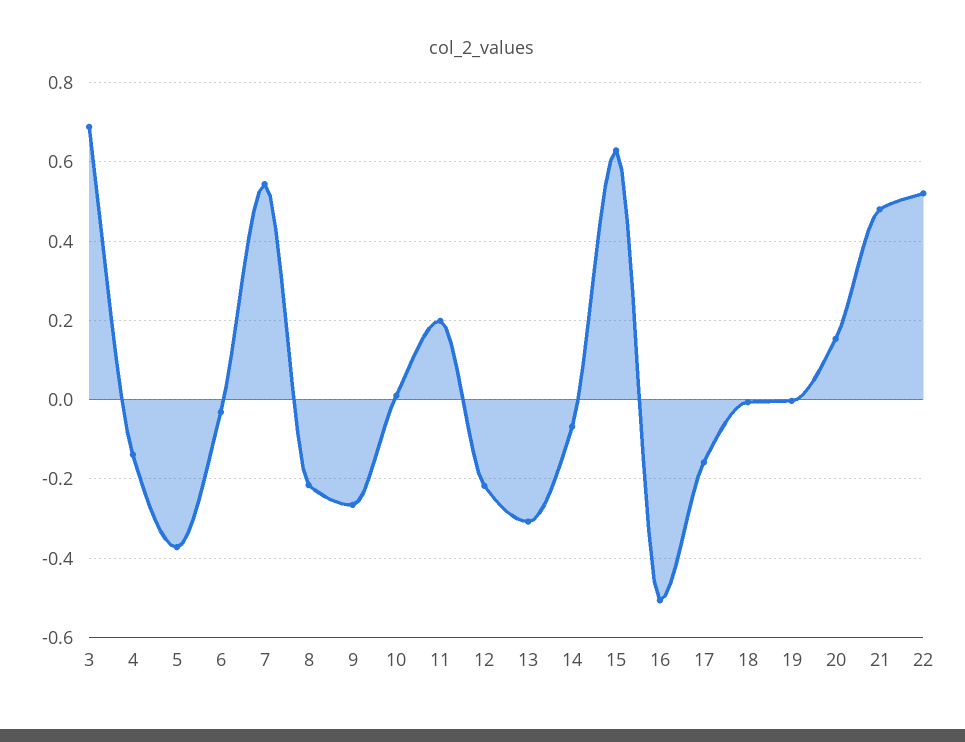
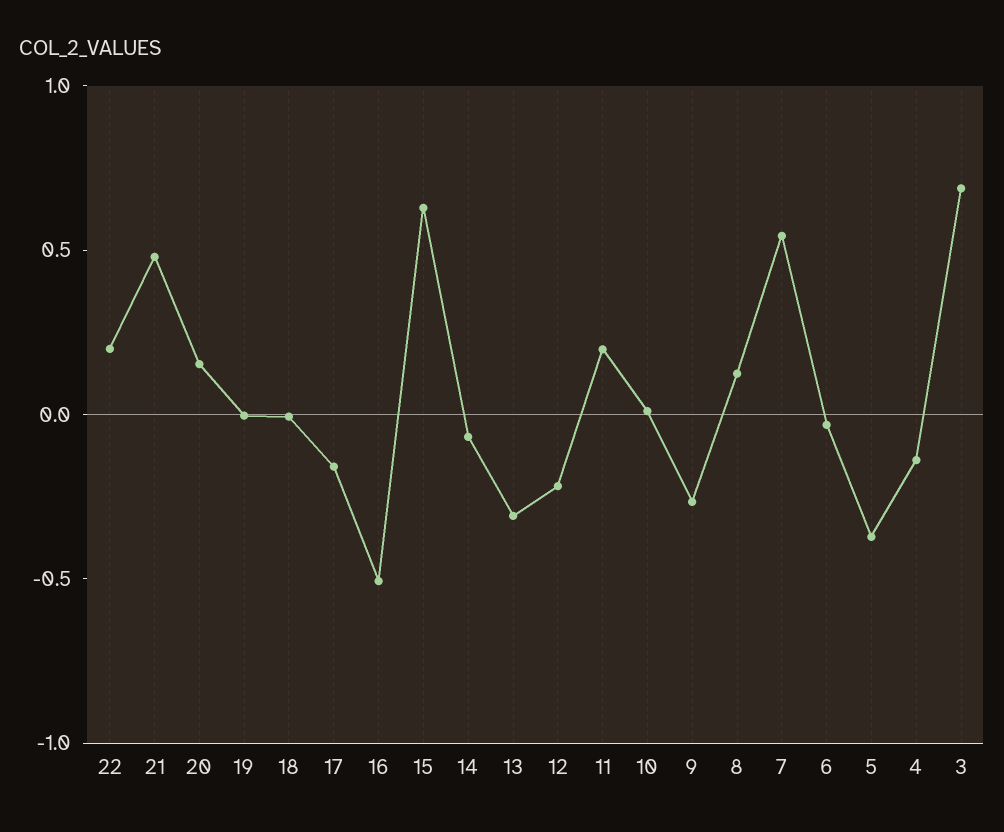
8: -0.22 -> 0.1
22: 0.52 -> 0.2

